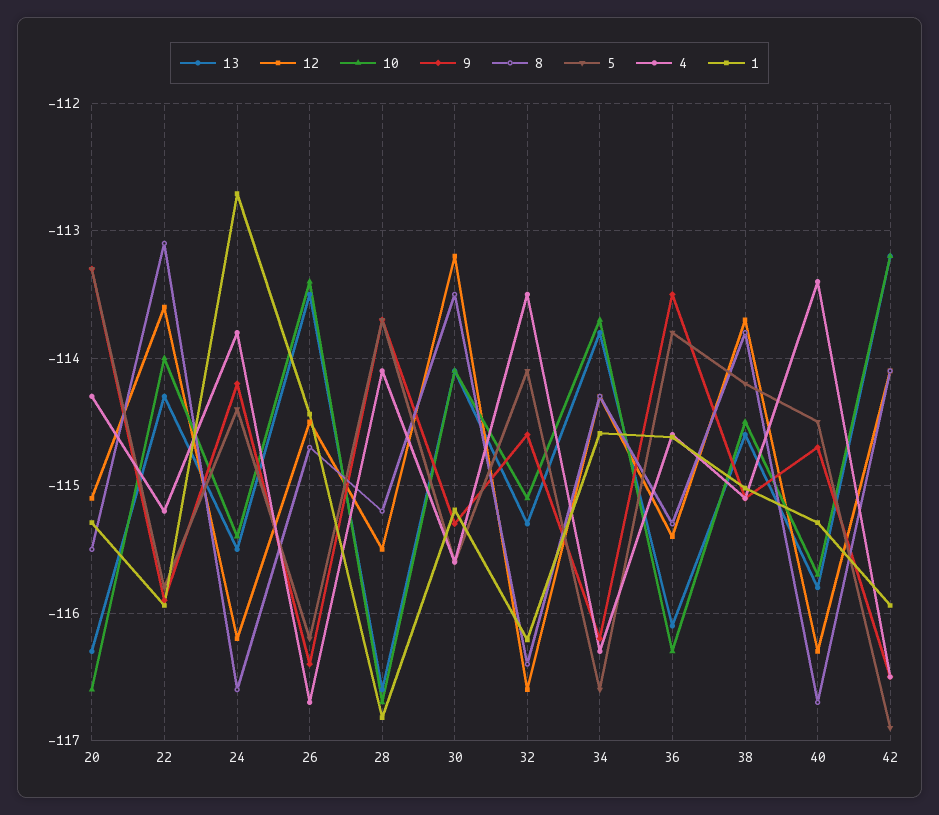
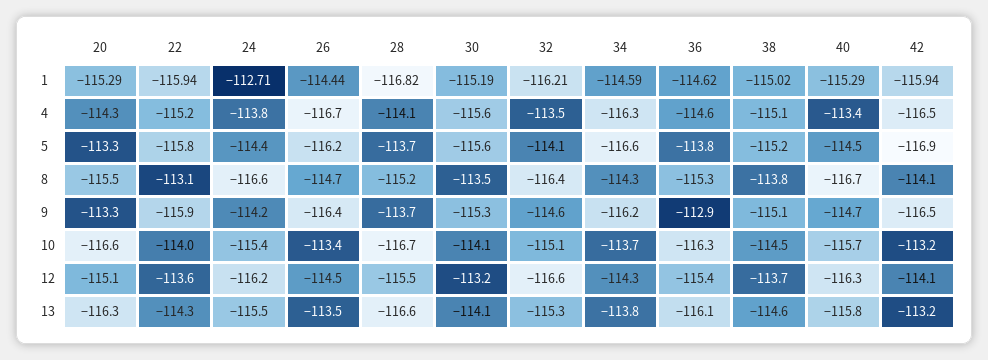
9, 36: -113.5 -> -112.9
5, 38: -114.2 -> -115.2

